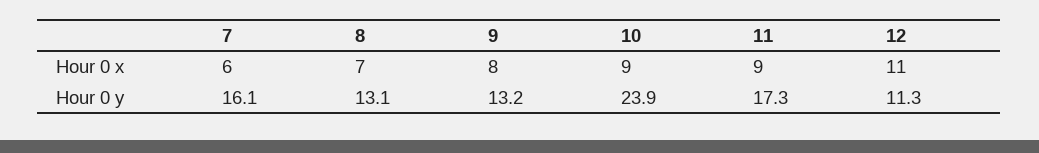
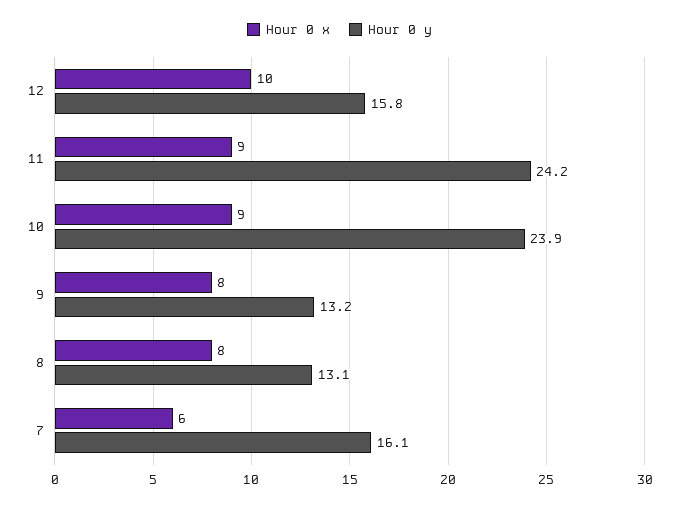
Hour 0 x, 8: 7 -> 8
Hour 0 x, 12: 11 -> 10
Hour 0 y, 11: 17.3 -> 24.2
Hour 0 y, 12: 11.3 -> 15.8

